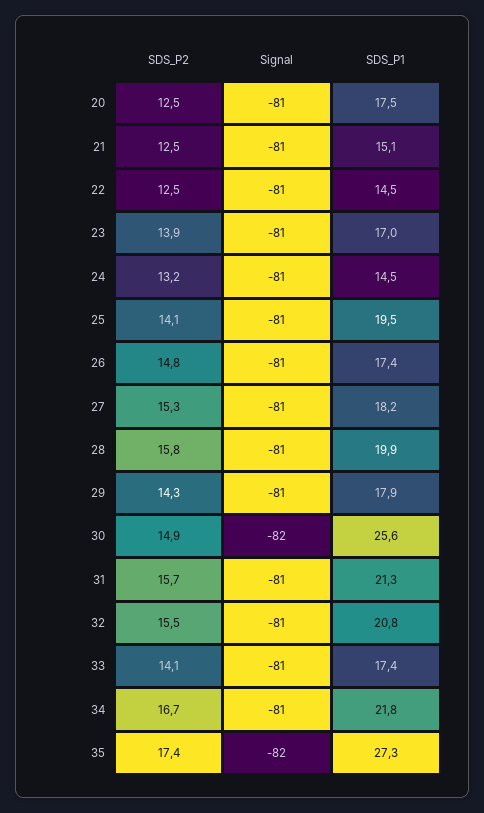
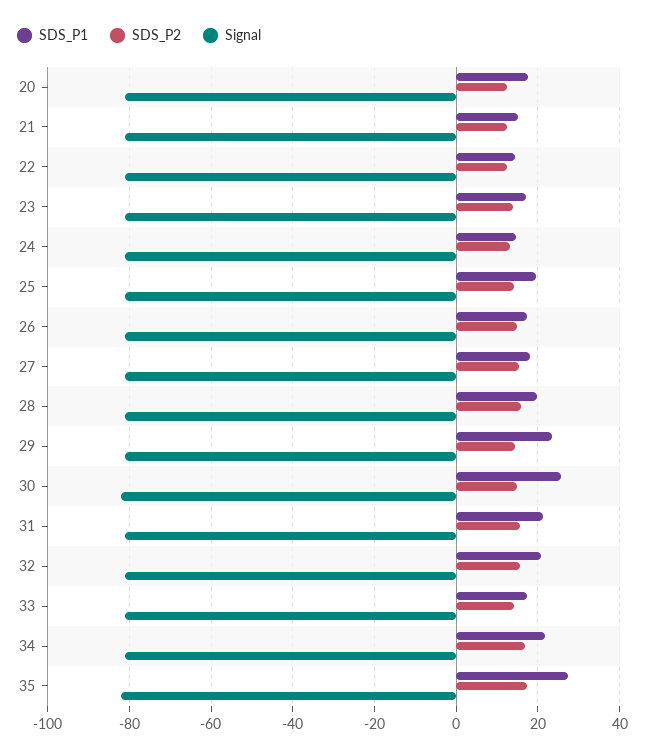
SDS_P1, 29: 17.9 -> 24

